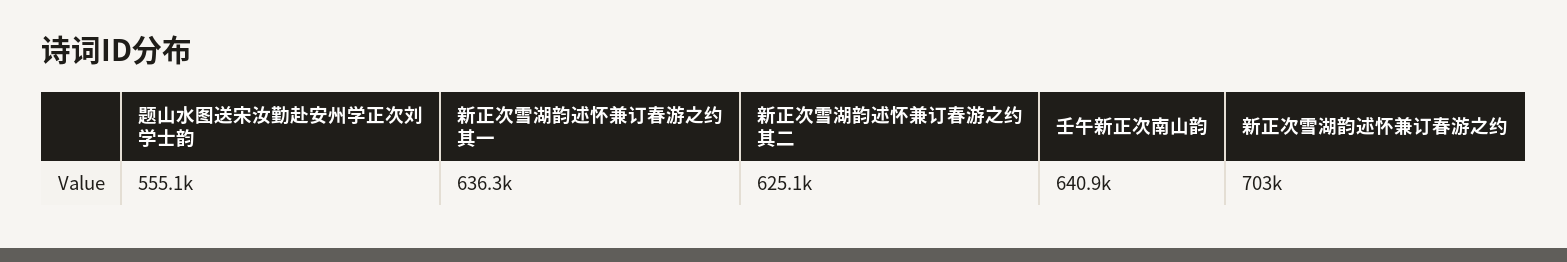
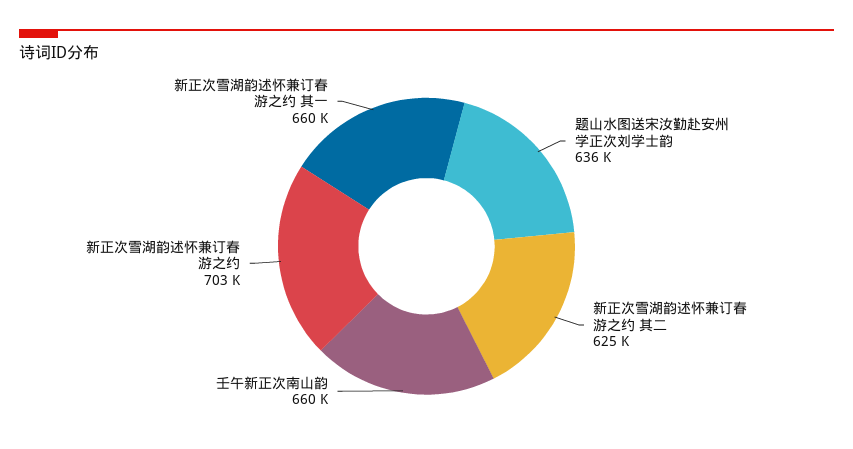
题山水图送宋汝勤赴安州学正次刘学士韵: 555100 -> 636000
新正次雪湖韵述怀兼订春游之约 其一: 636300 -> 660000
壬午新正次南山韵: 640900 -> 660000

